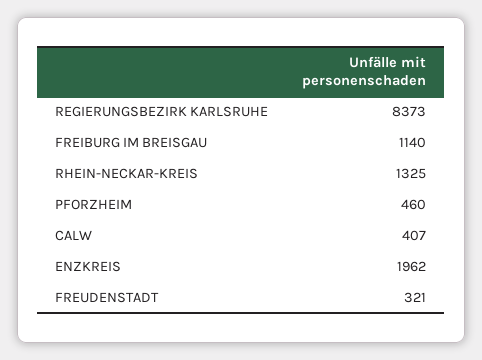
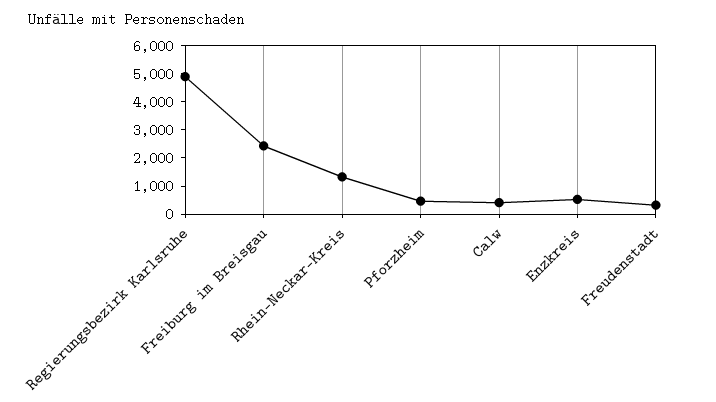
REGIERUNGSBEZIRK KARLSRUHE: 8373 -> 5000
FREIBURG IM BREISGAU: 1140 -> 2500
ENZKREIS: 1962 -> 500

